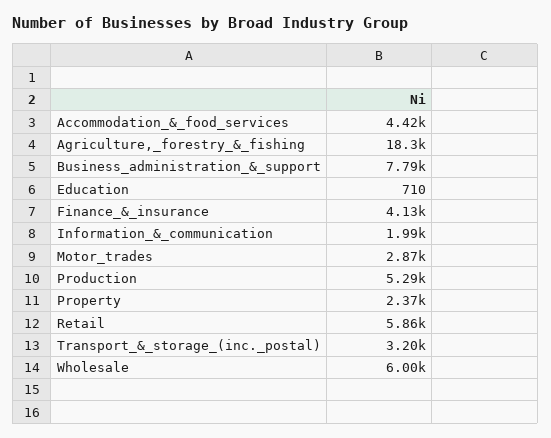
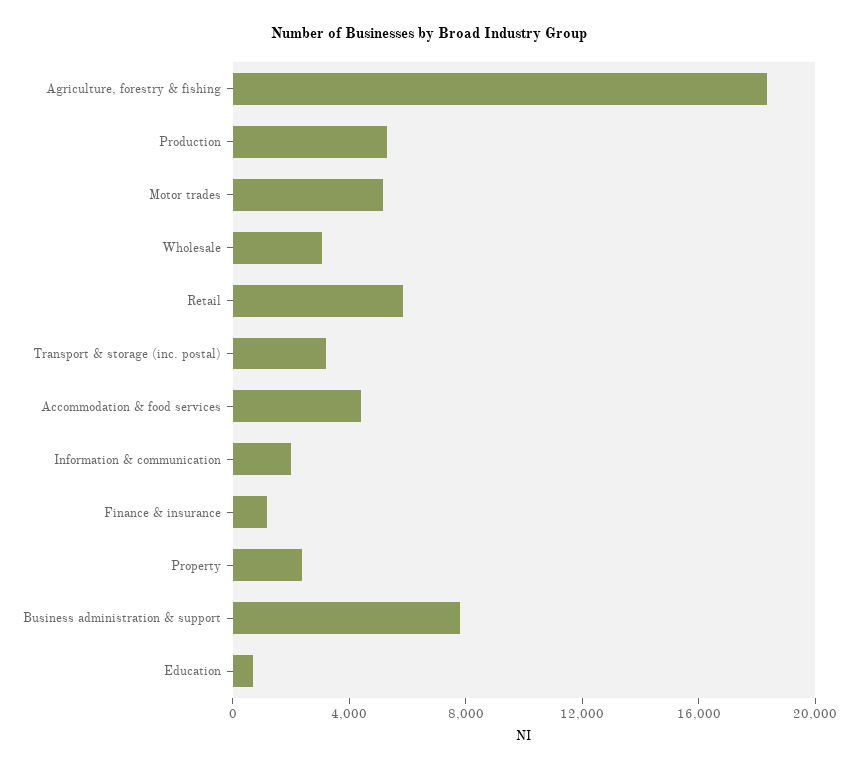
Finance_&_insurance: 4130 -> 1000
Motor_trades: 2870 -> 5000
Wholesale: 6000 -> 3000

